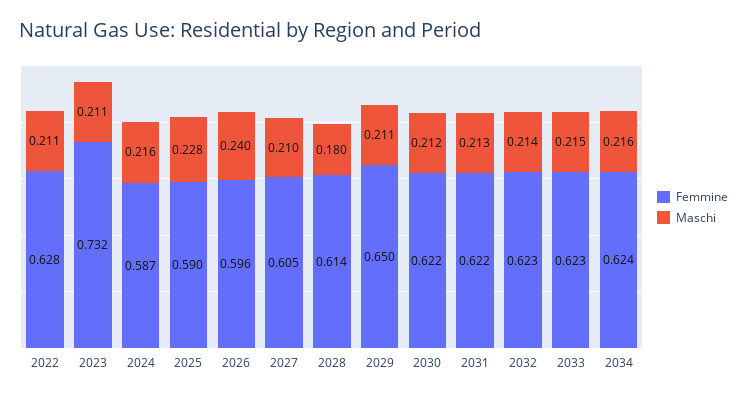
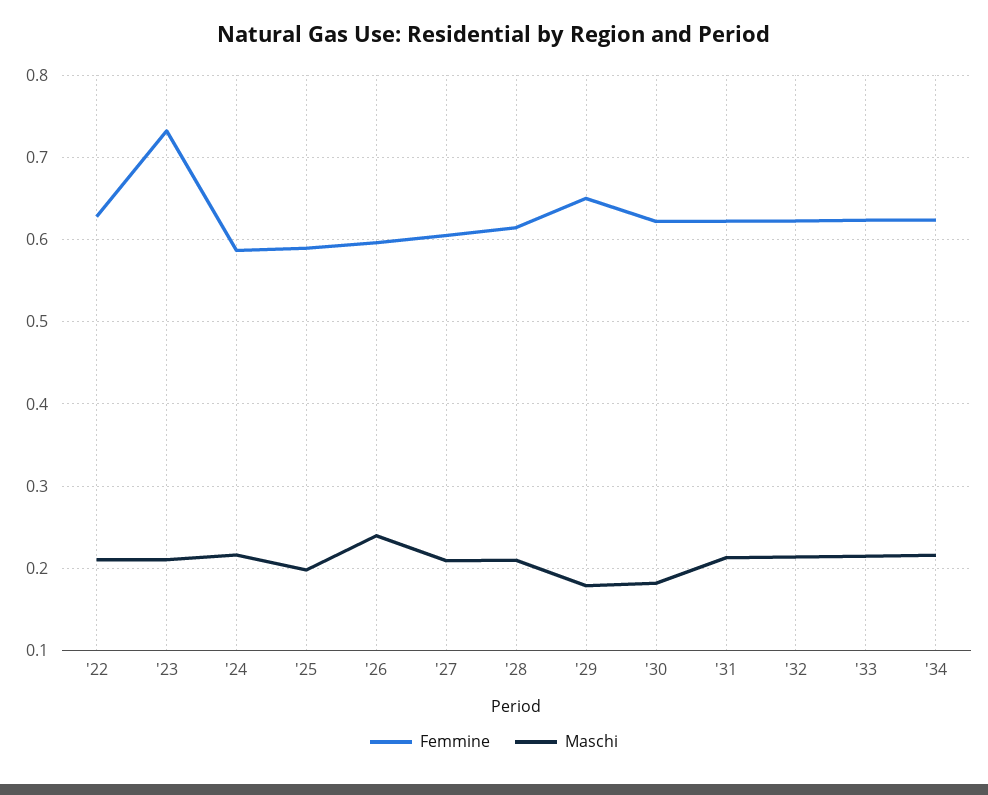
Maschi, 2025: 0.228 -> 0.2
Maschi, 2028: 0.18 -> 0.21
Maschi, 2029: 0.211 -> 0.18
Maschi, 2030: 0.212 -> 0.18

